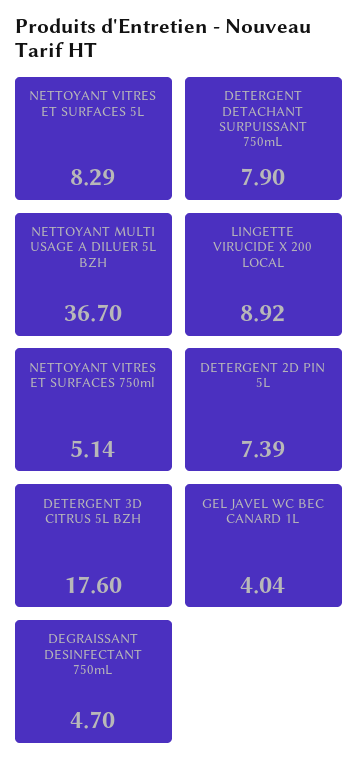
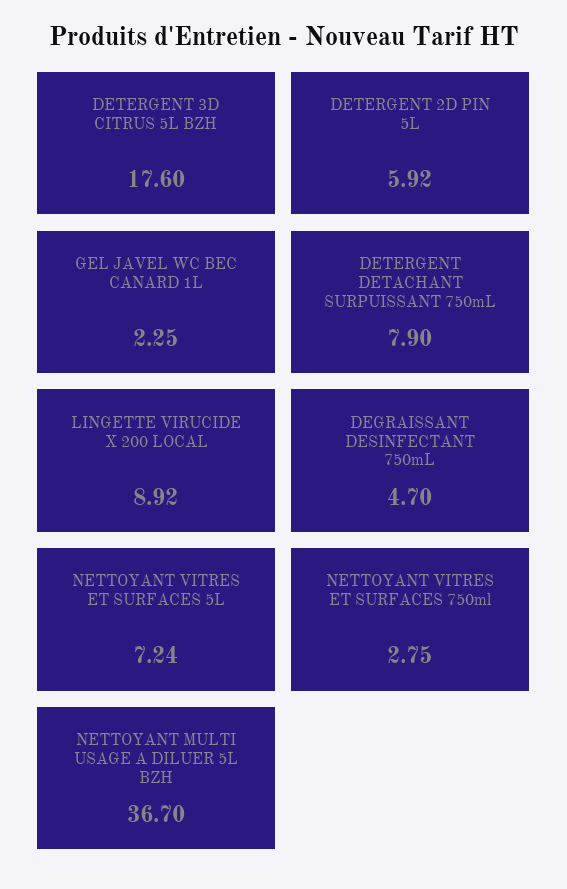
NETTOYANT VITRES ET SURFACES 5L: 8.29 -> 7.24
NETTOYANT VITRES ET SURFACES 750ml: 5.14 -> 2.75
DETERGENT 2D PIN 5L: 7.39 -> 5.92
GEL JAVEL WC BEC CANARD 1L: 4.04 -> 2.25

